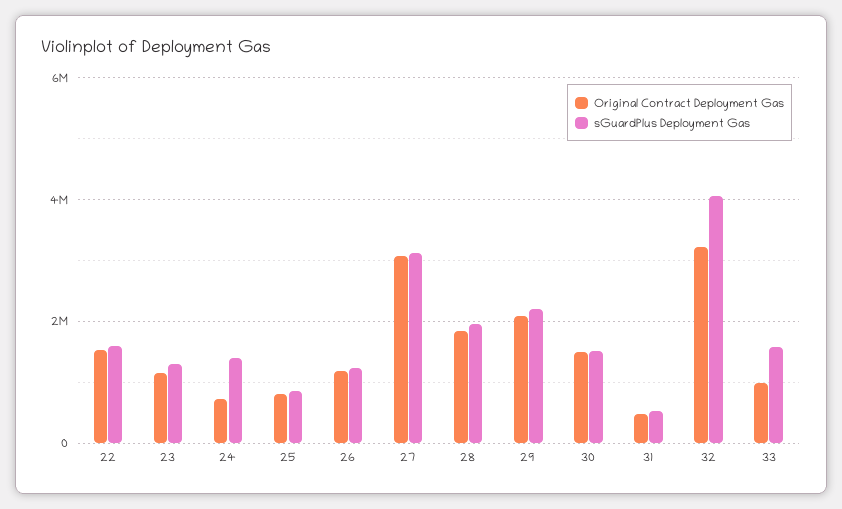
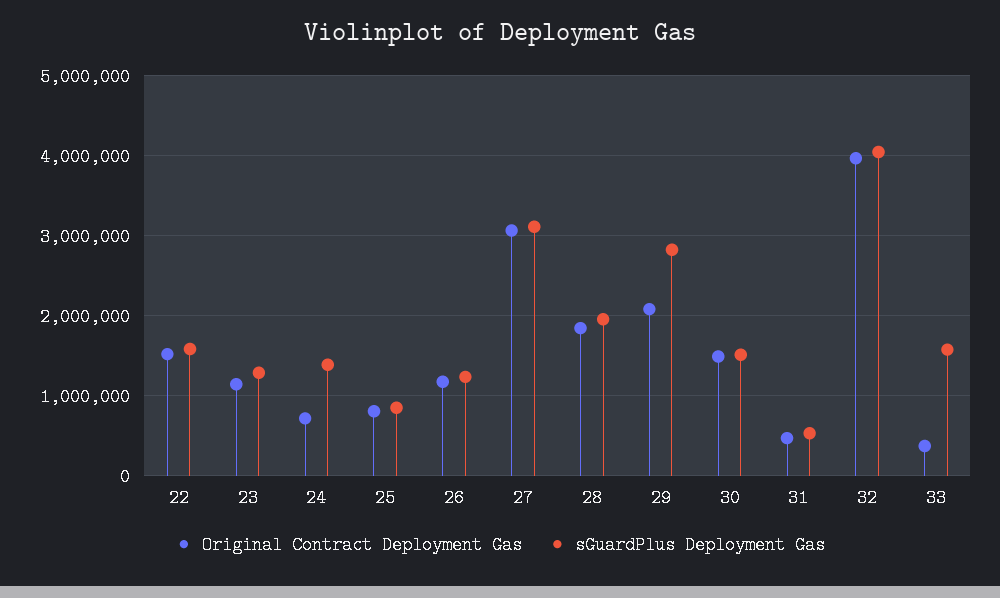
sGuardPlus Deployment Gas, 29: 2200000 -> 2800000
Original Contract Deployment Gas, 32: 3200000 -> 4000000
Original Contract Deployment Gas, 33: 1000000 -> 400000

